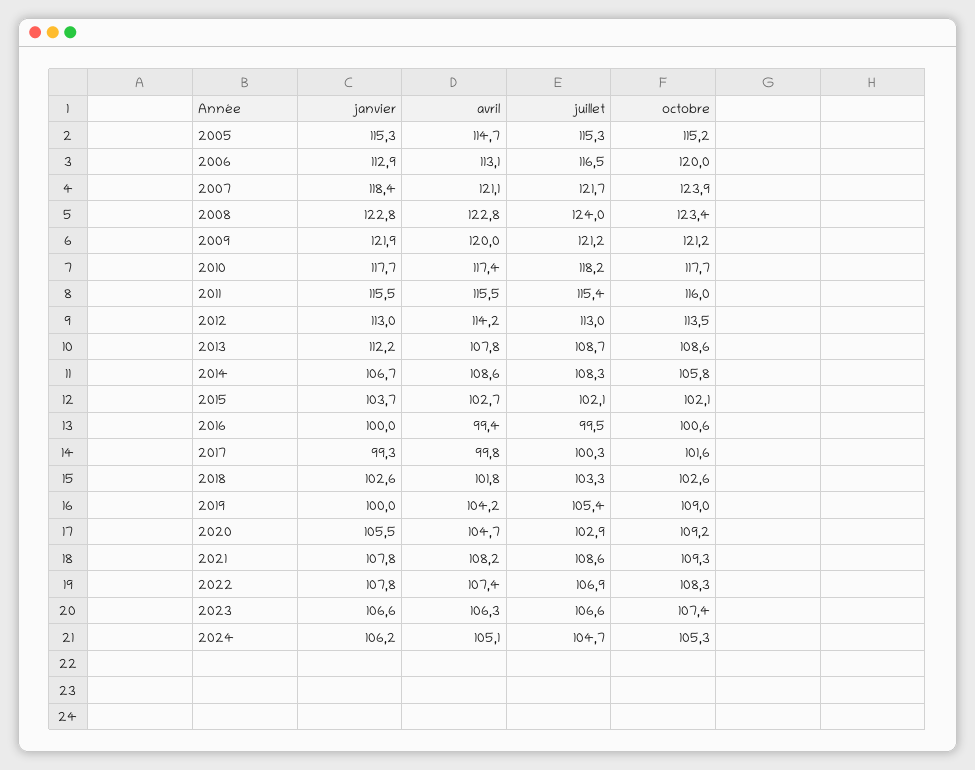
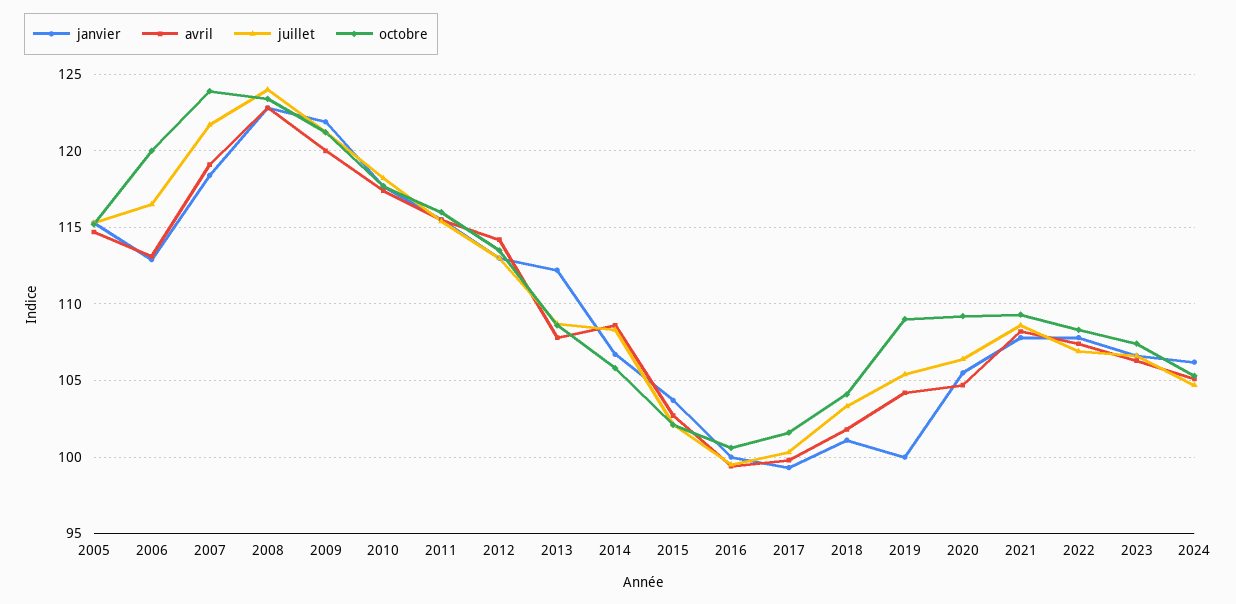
avril, 2007: 121.1 -> 119
janvier, 2018: 102.6 -> 101
octobre, 2018: 102.6 -> 104
juillet, 2020: 102.9 -> 106.5

